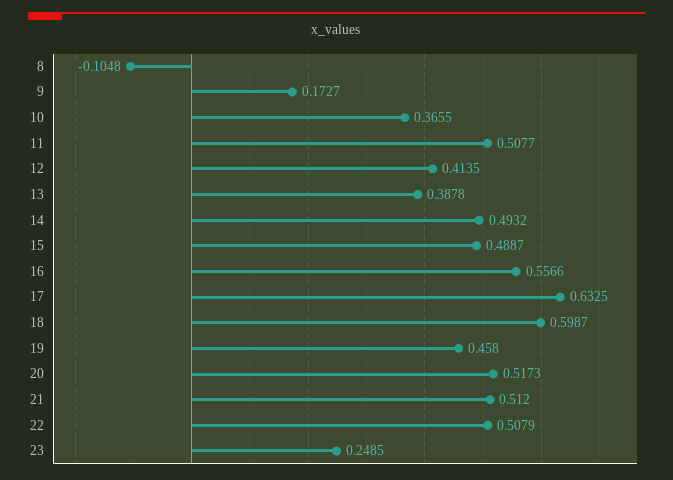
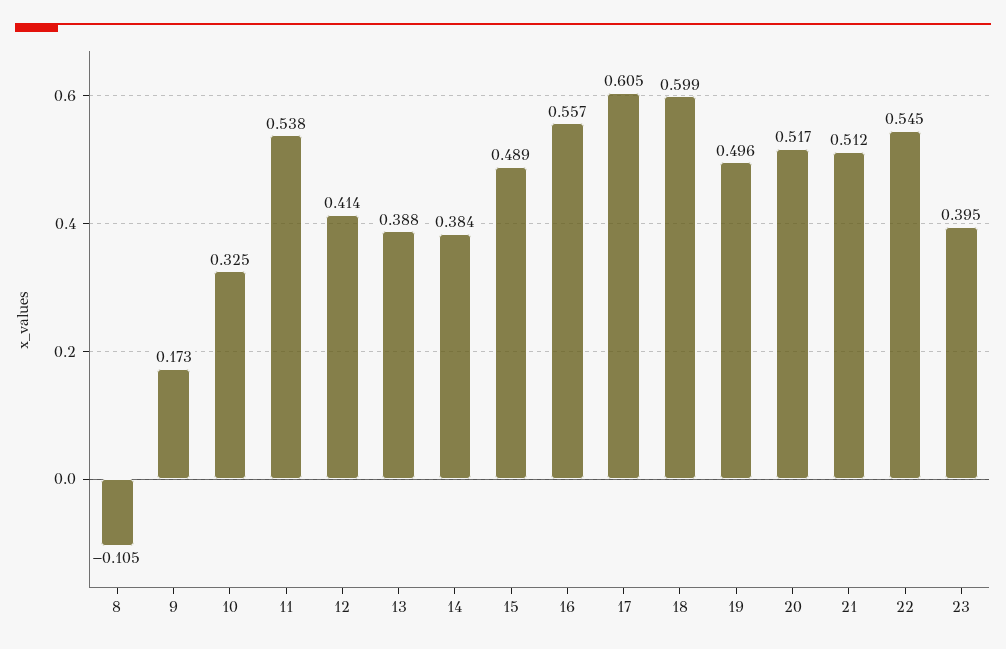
10: 0.3655 -> 0.325
11: 0.5077 -> 0.538
14: 0.4932 -> 0.384
17: 0.6325 -> 0.605
19: 0.458 -> 0.496
22: 0.5079 -> 0.545
23: 0.2485 -> 0.395

